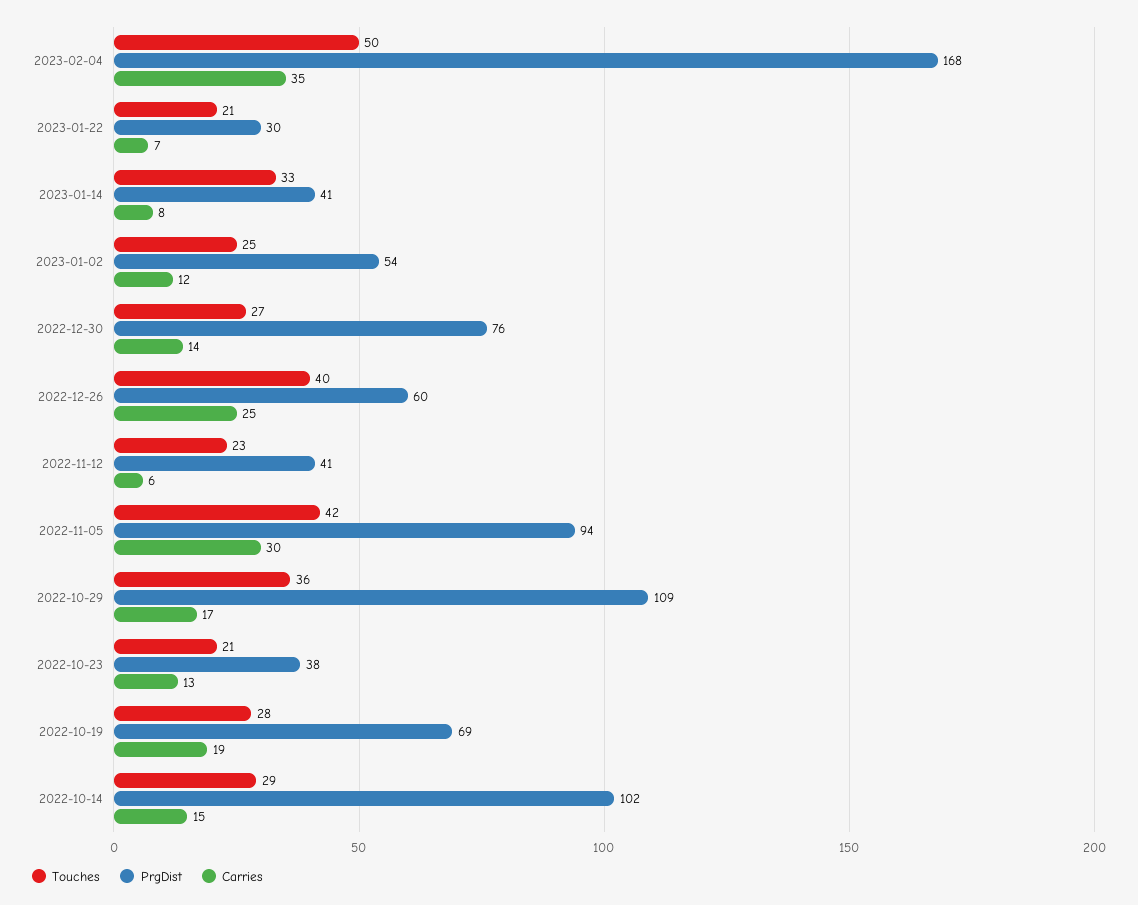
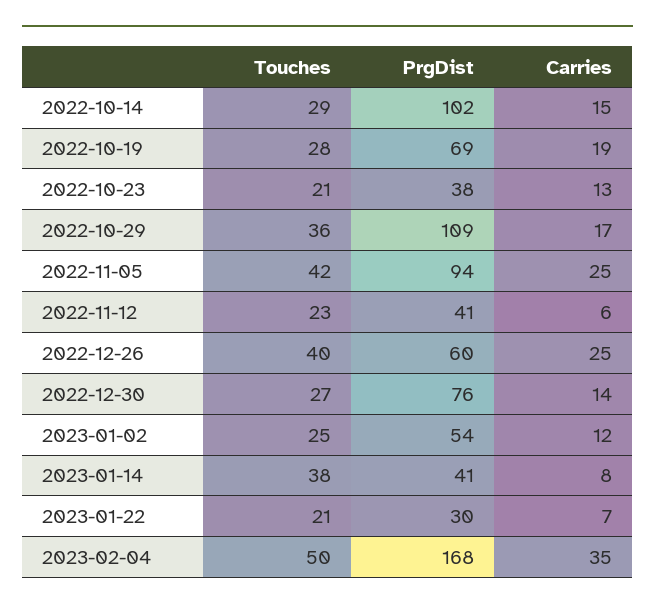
Touches, 2023-01-14: 33 -> 38
Carries, 2022-11-05: 30 -> 25

